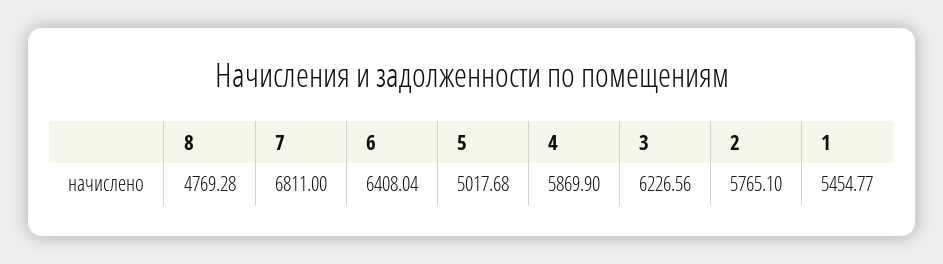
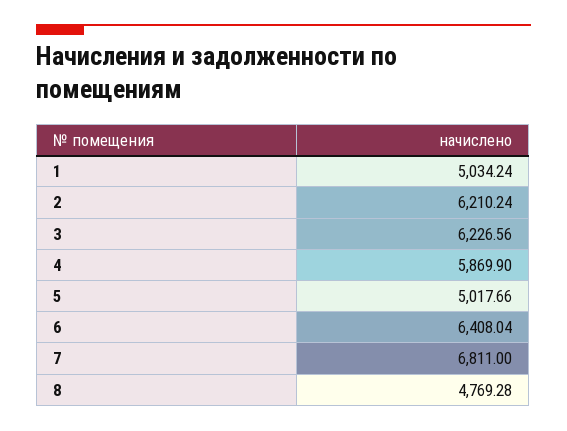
5: 5017.68 -> 5017.66
2: 5765.1 -> 6210.24
1: 5454.77 -> 5034.24

